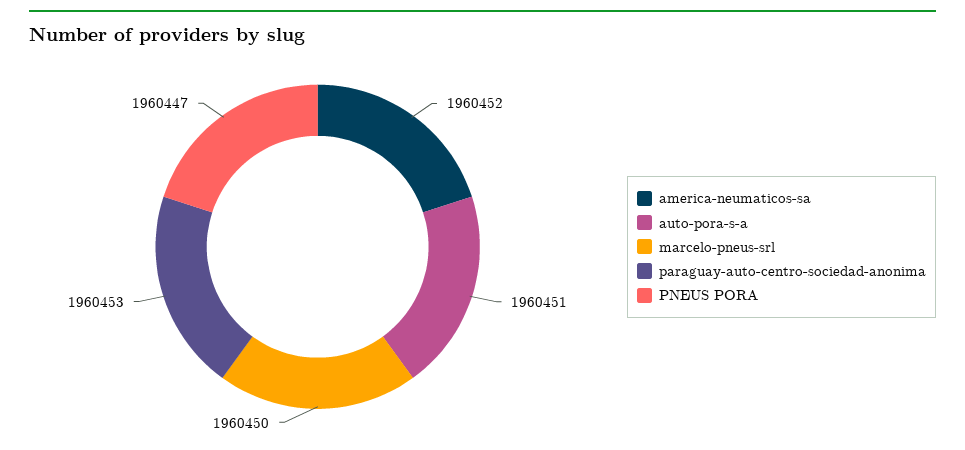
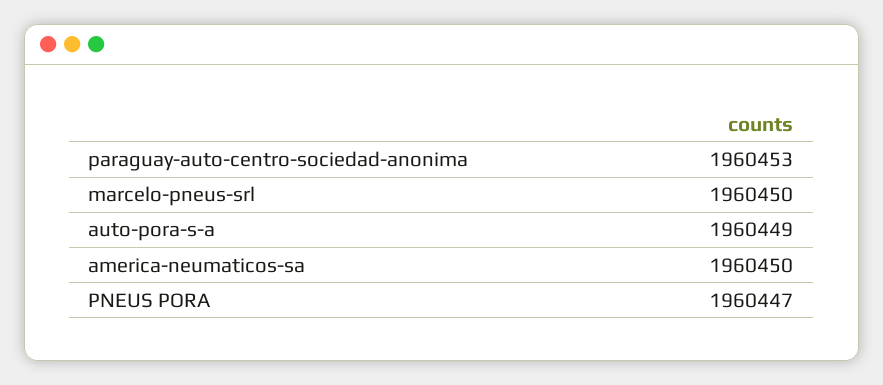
america-neumaticos-sa: 1960452 -> 1960450
auto-pora-s-a: 1960451 -> 1960449

